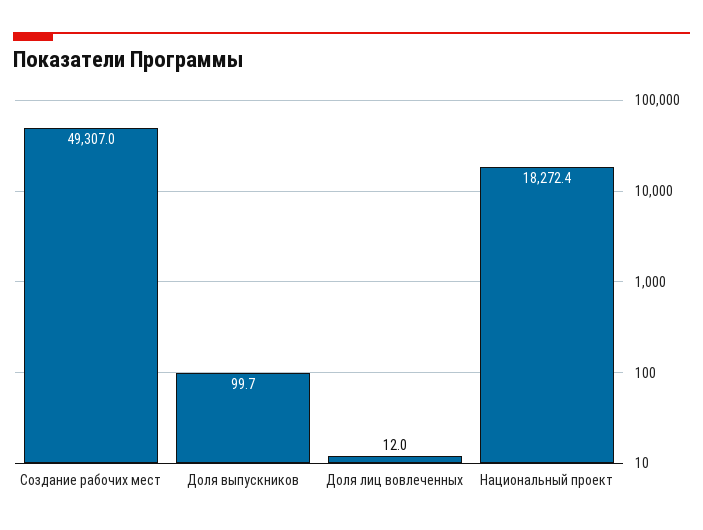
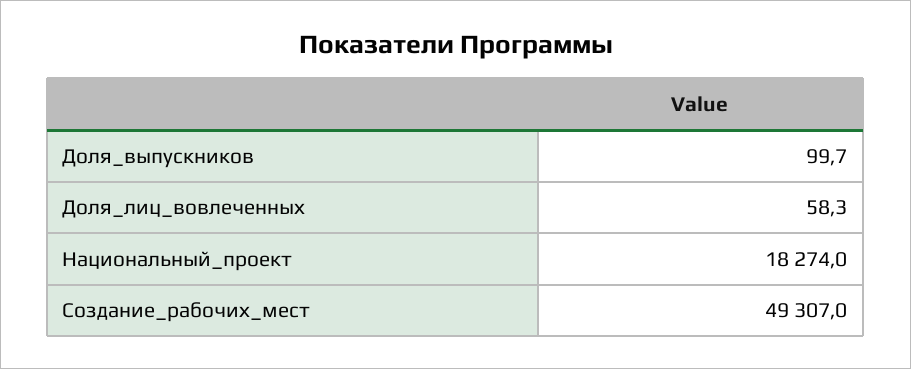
Доля лиц вовлеченных: 12 -> 58.3
Национальный проект: 18272.4 -> 18274

